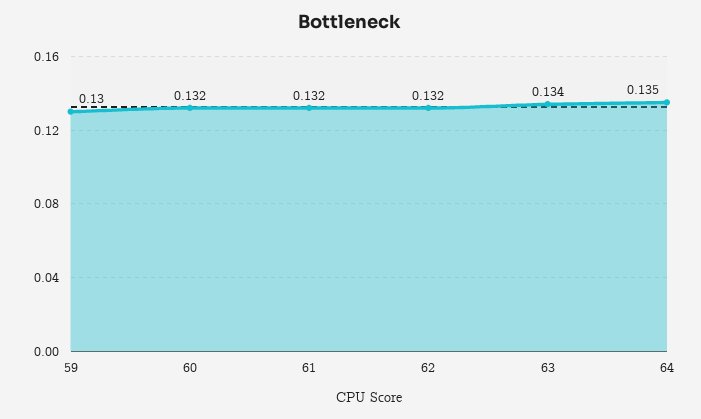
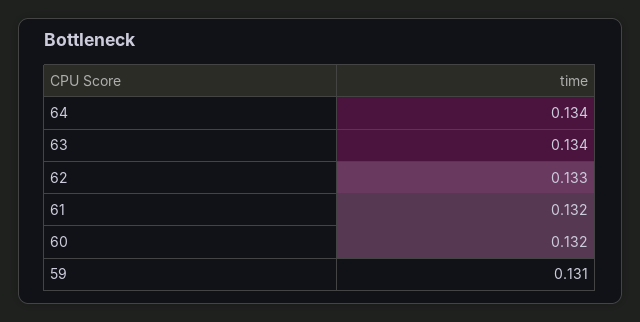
59: 0.13 -> 0.131
62: 0.132 -> 0.133
64: 0.135 -> 0.134

